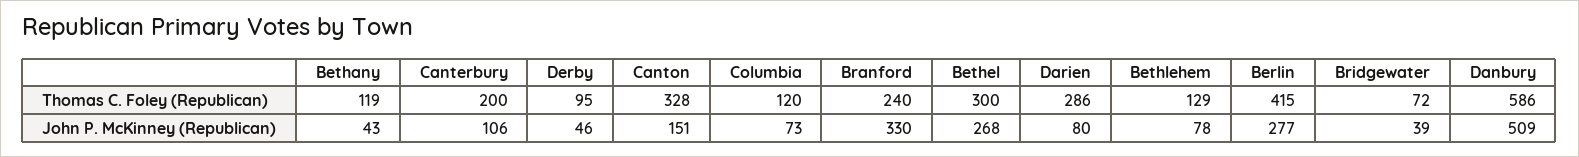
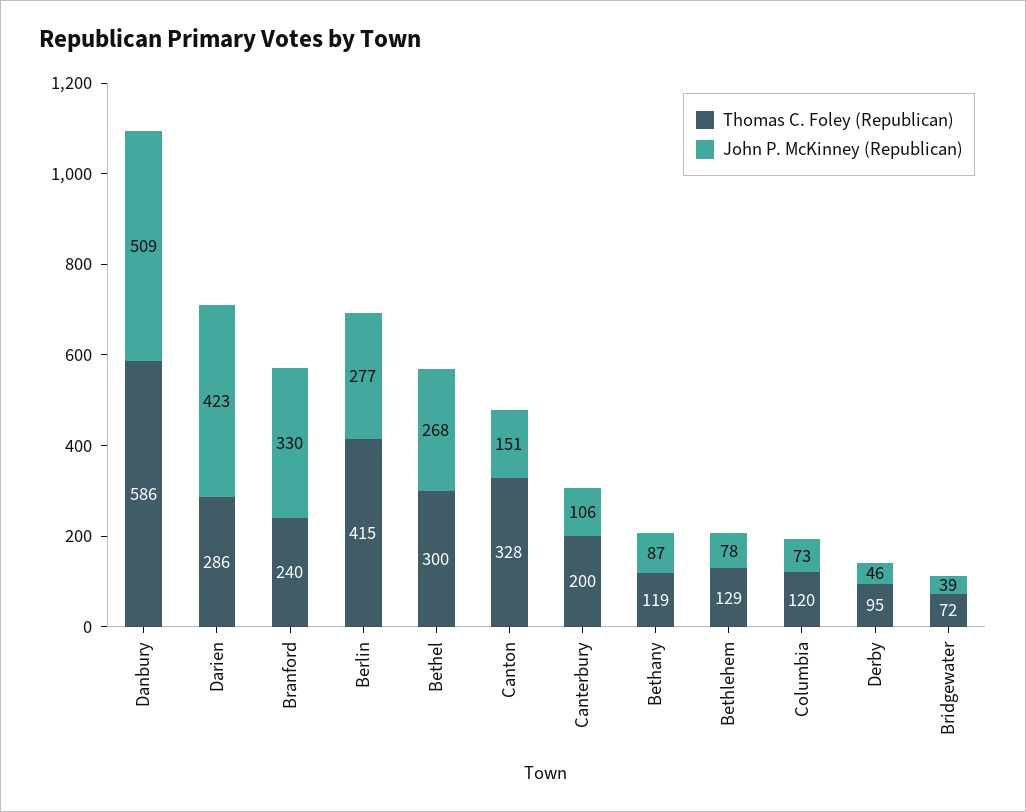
John P. McKinney (Republican), Bethany: 43 -> 87
John P. McKinney (Republican), Darien: 80 -> 423

